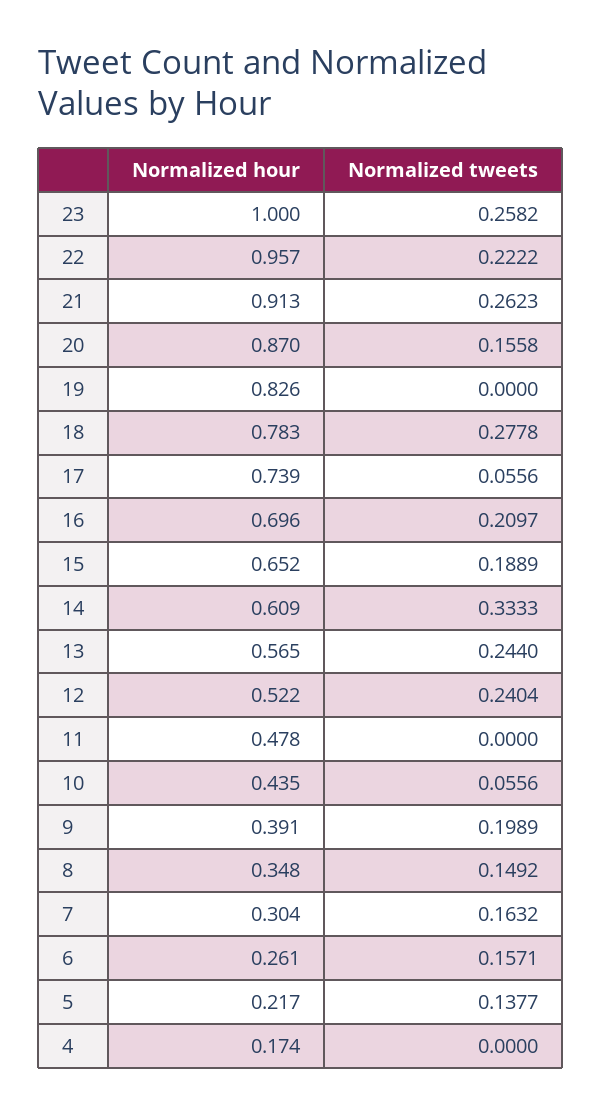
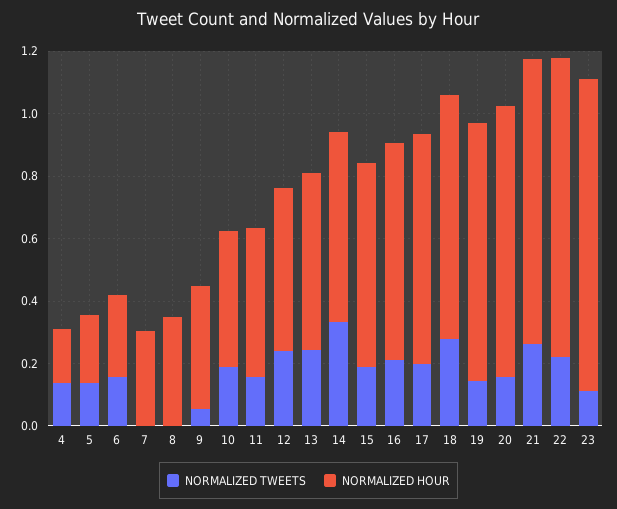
Normalized tweets, 23: 0.2582 -> 0.1
Normalized tweets, 19: 0 -> 0.15
Normalized tweets, 17: 0.0556 -> 0.2
Normalized tweets, 11: 0 -> 0.15
Normalized tweets, 10: 0.0556 -> 0.2
Normalized tweets, 9: 0.1989 -> 0.05
Normalized tweets, 8: 0.1492 -> 0
Normalized tweets, 7: 0.1632 -> 0
Normalized tweets, 4: 0 -> 0.15

